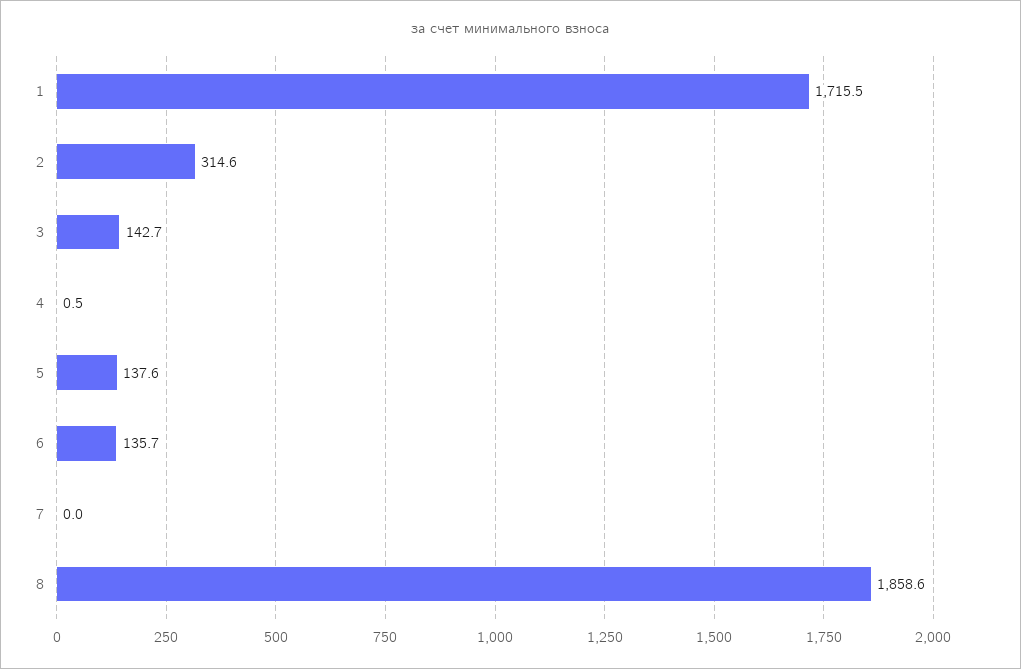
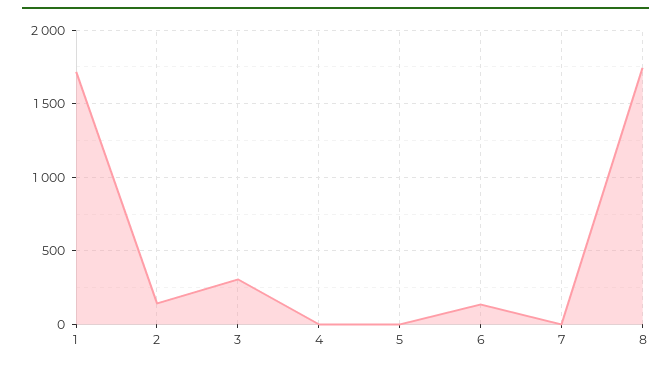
2: 314.6 -> 150
3: 142.7 -> 300
5: 137.6 -> 0
8: 1858.6 -> 1750

